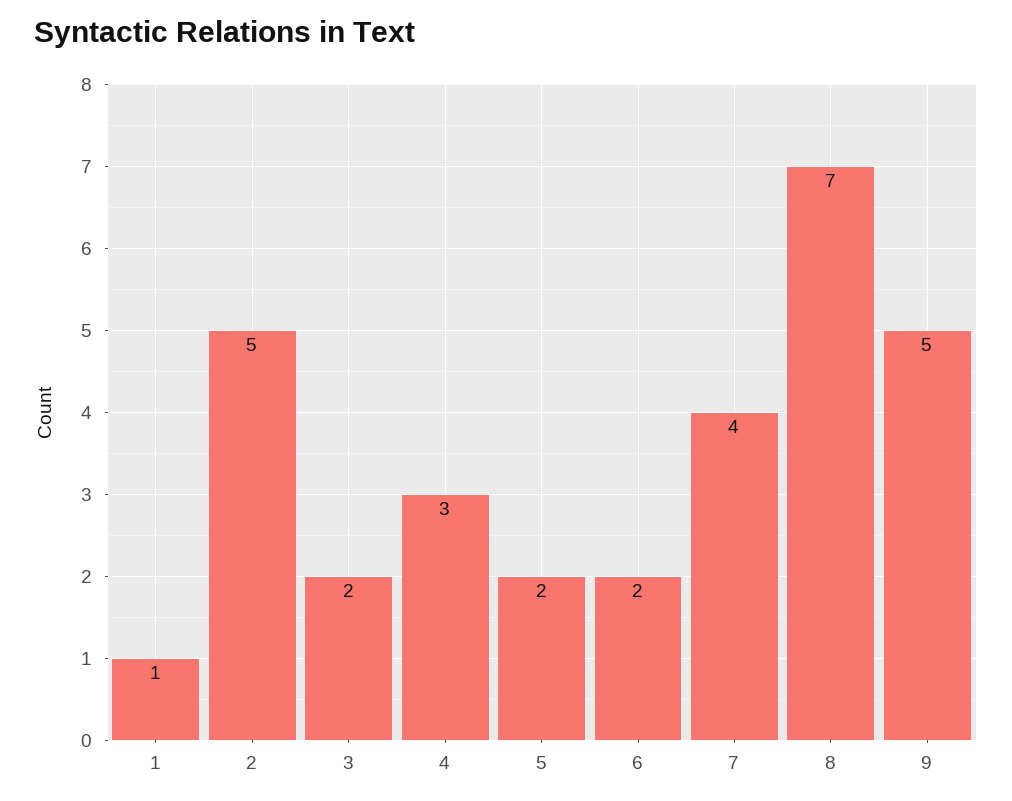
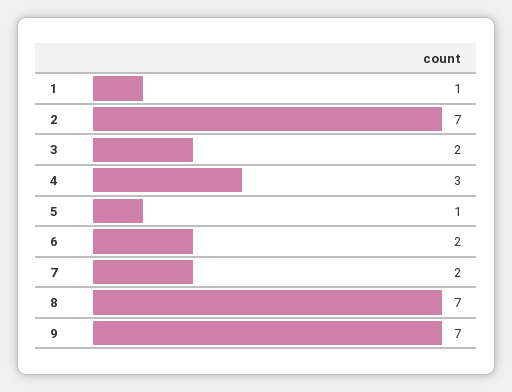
2: 5 -> 7
5: 2 -> 1
7: 4 -> 2
9: 5 -> 7

